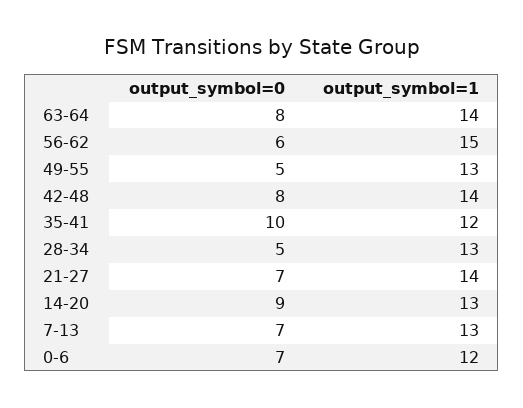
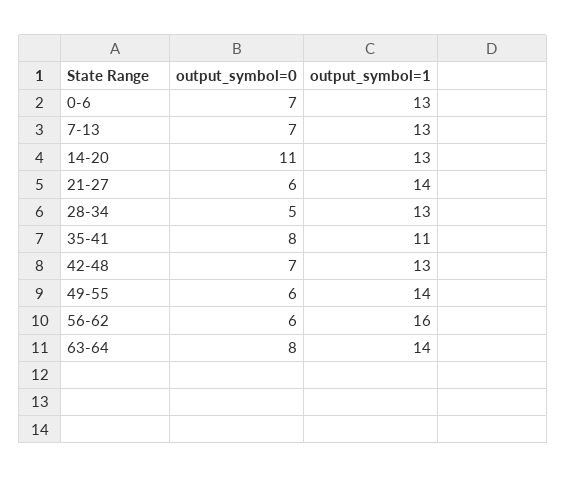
output_symbol=1, 56-62: 15 -> 16
output_symbol=0, 49-55: 5 -> 6
output_symbol=1, 49-55: 13 -> 14
output_symbol=0, 42-48: 8 -> 7
output_symbol=1, 42-48: 14 -> 13
output_symbol=0, 35-41: 10 -> 8
output_symbol=1, 35-41: 12 -> 11
output_symbol=0, 21-27: 7 -> 6
output_symbol=0, 14-20: 9 -> 11
output_symbol=1, 0-6: 12 -> 13

